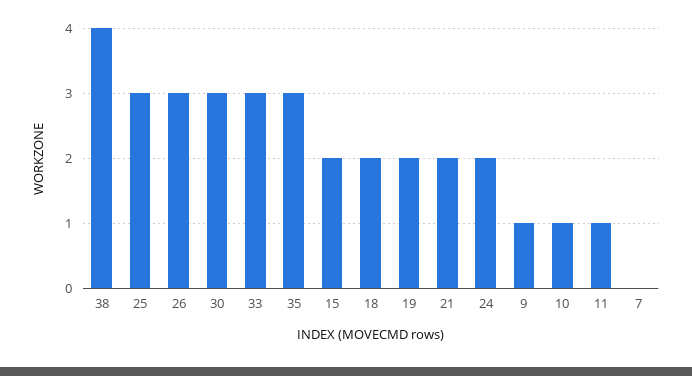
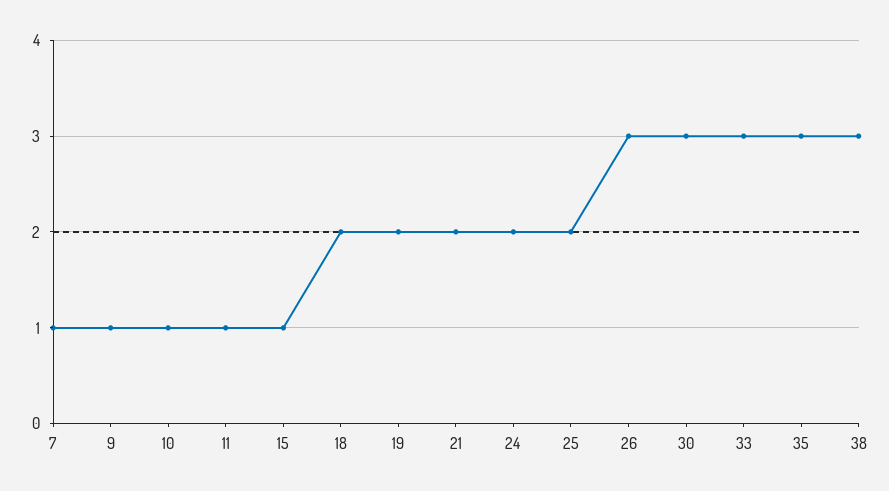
38: 4 -> 3
25: 3 -> 2
15: 2 -> 1
7: 0 -> 1

